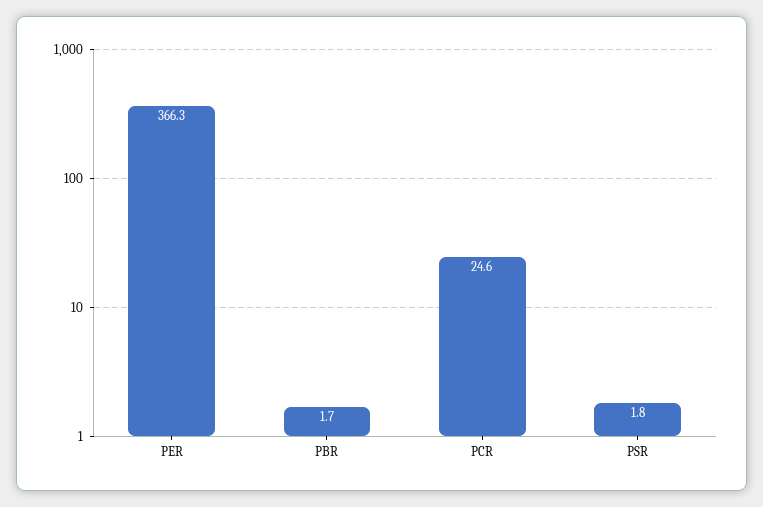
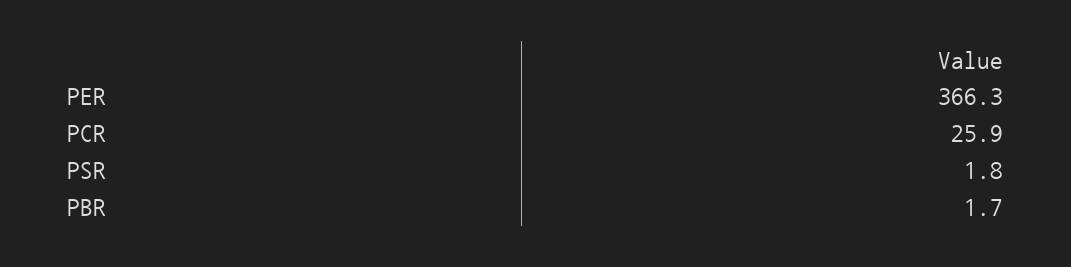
PCR: 24.6 -> 25.9

